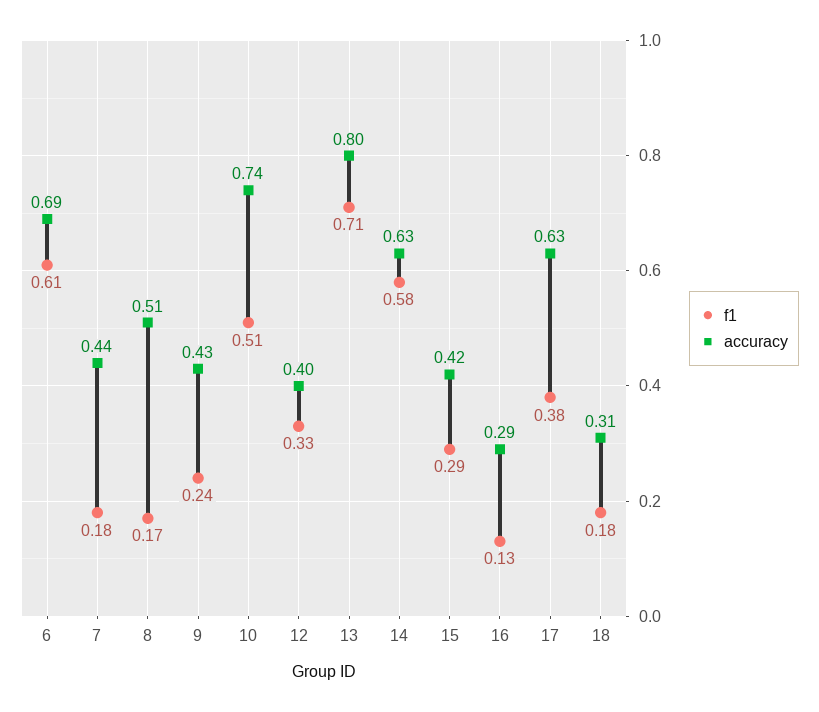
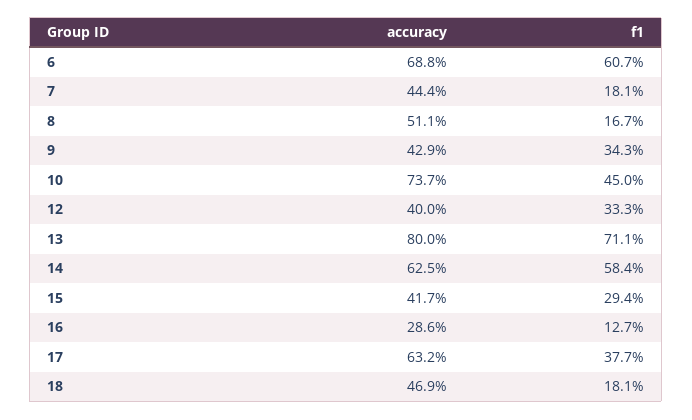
f1, 9: 0.24 -> 0.343
f1, 10: 0.51 -> 0.45
accuracy, 18: 0.31 -> 0.469

